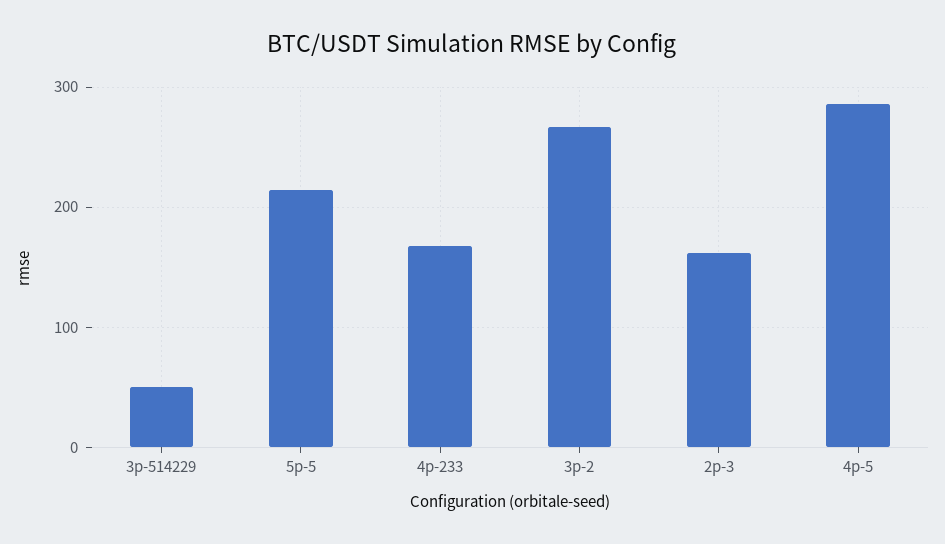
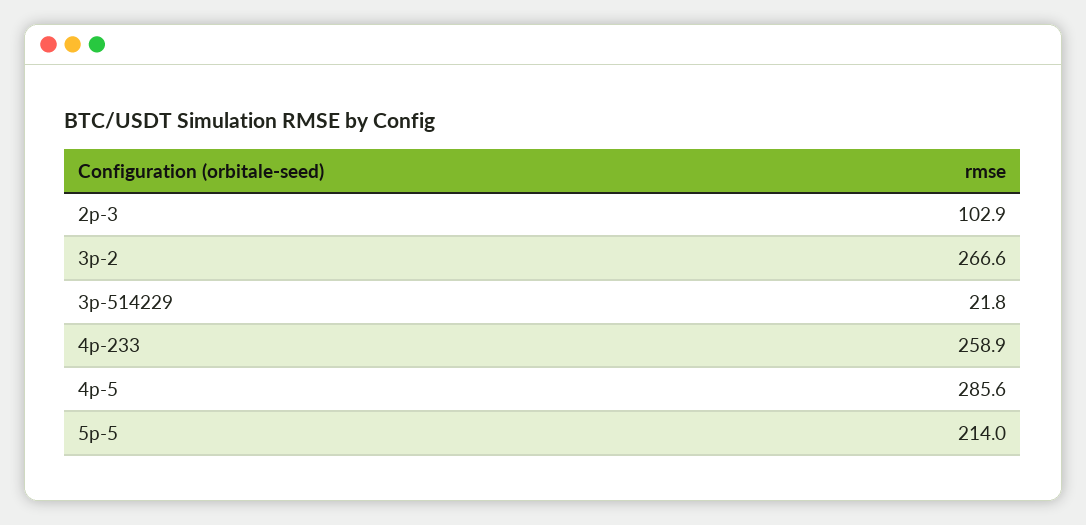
3p-514229: 50 -> 21.8
4p-233: 170 -> 258.9
2p-3: 160 -> 102.9

